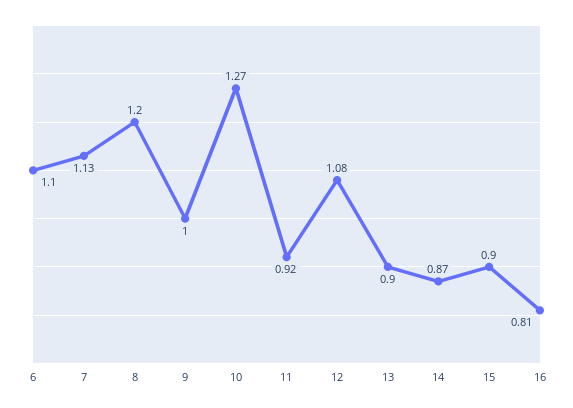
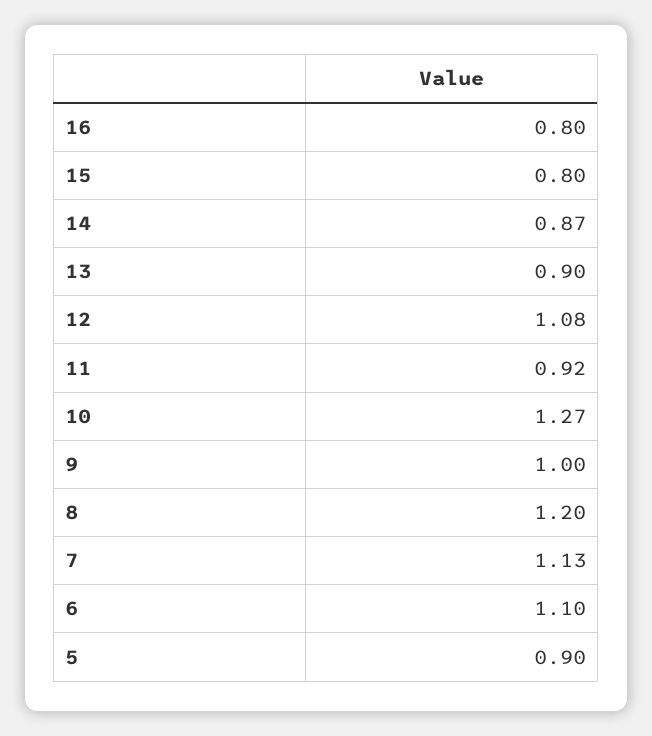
15: 0.9 -> 0.8
16: 0.81 -> 0.8
5: none -> 0.9

